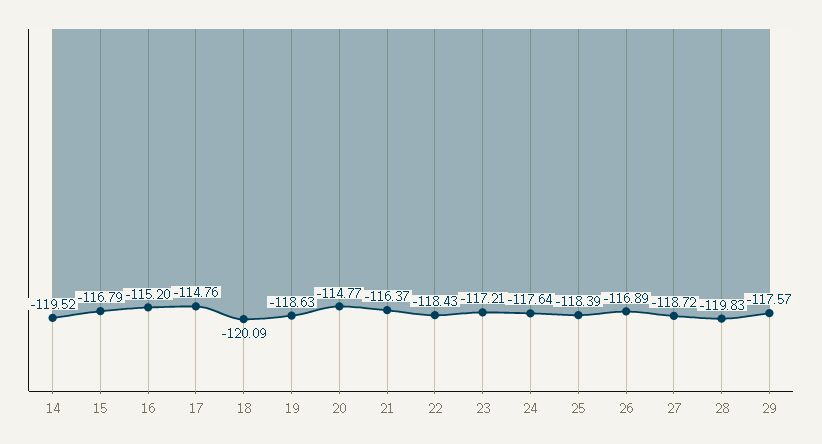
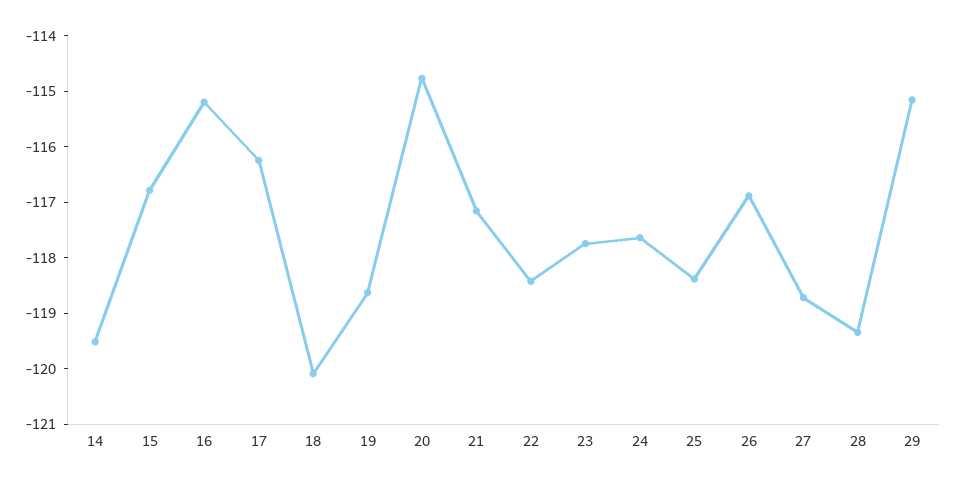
17: -114.76 -> -116.2
21: -116.37 -> -117.2
23: -117.21 -> -117.8
28: -119.83 -> -119.4
29: -117.57 -> -115.2

